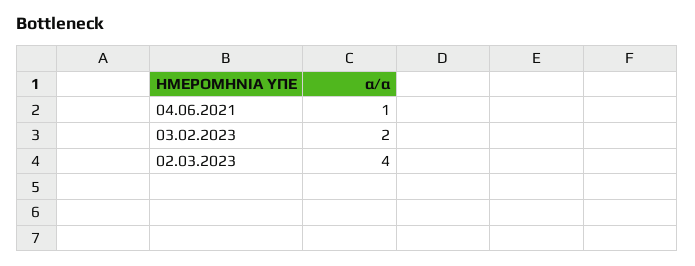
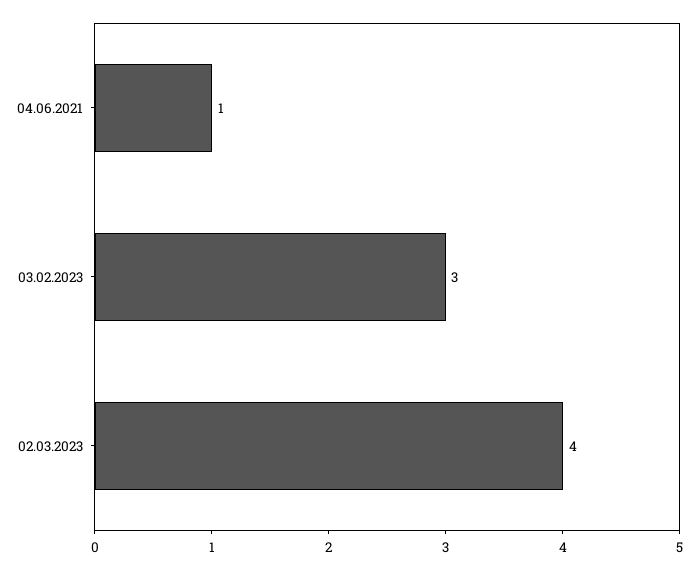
03.02.2023: 2 -> 3

